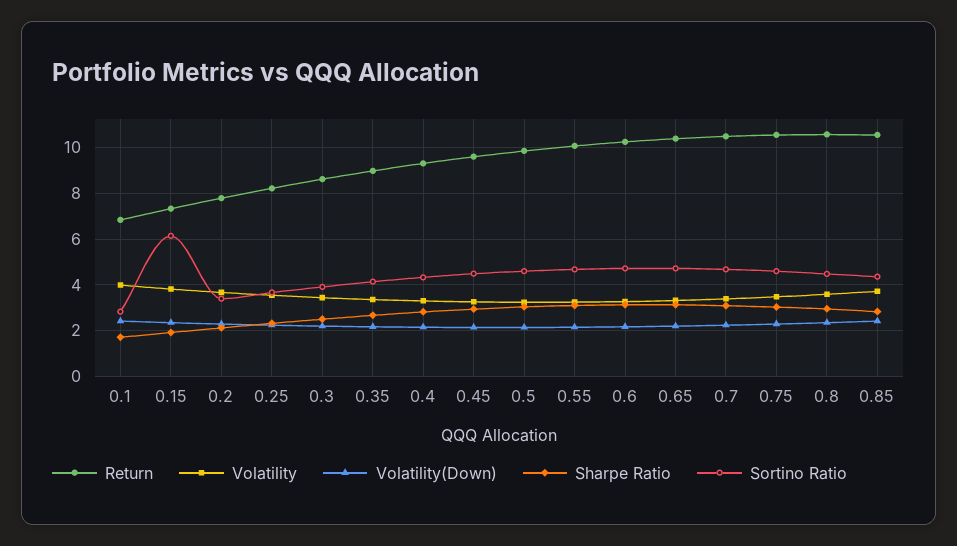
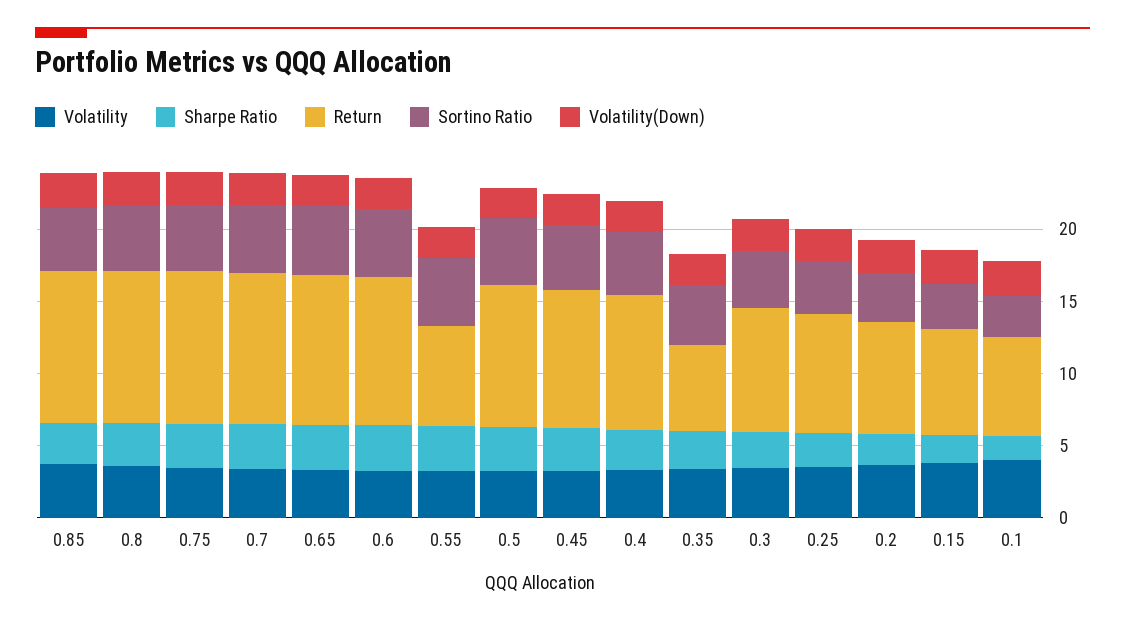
Sortino Ratio, 0.15: 6 -> 3
Return, 0.35: 9 -> 6
Return, 0.55: 10 -> 7

